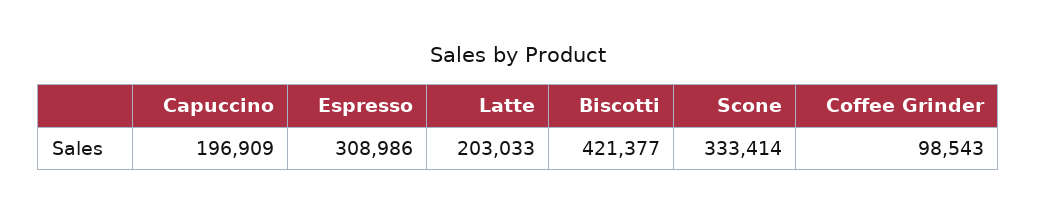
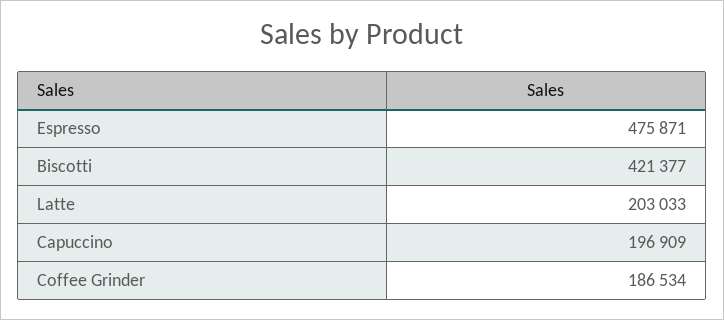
Espresso: 308986 -> 475871
Scone: 333414 -> none
Coffee Grinder: 98543 -> 186534

